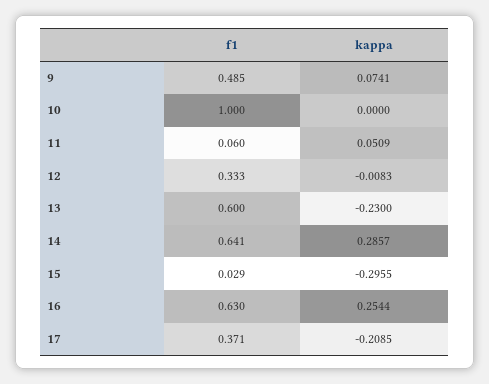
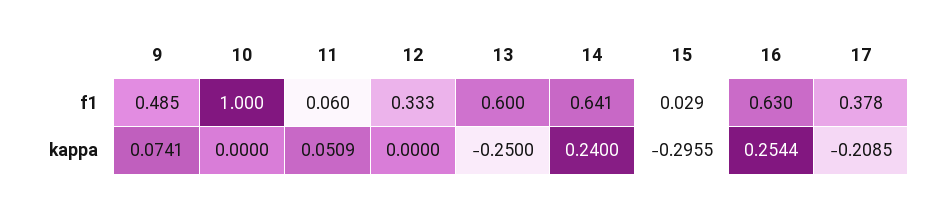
kappa, 12: -0.0083 -> 0
kappa, 13: -0.23 -> -0.25
kappa, 14: 0.2857 -> 0.24
f1, 17: 0.371 -> 0.378

